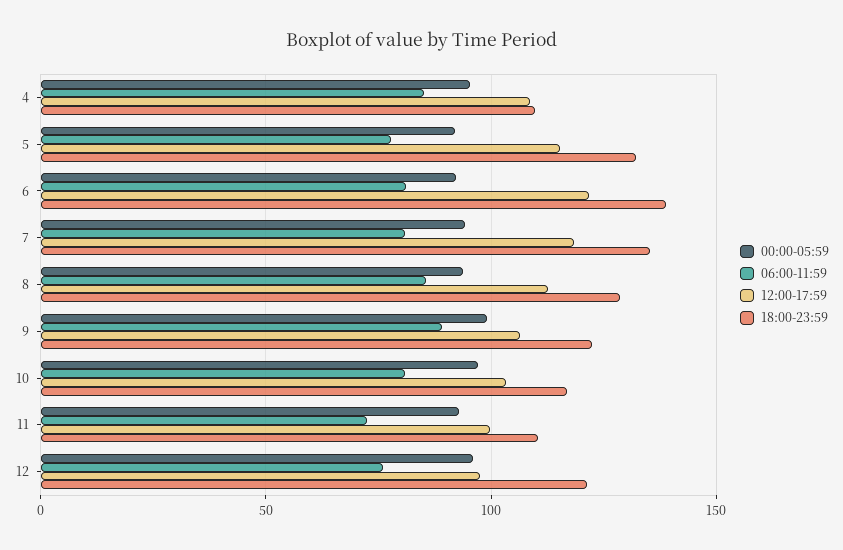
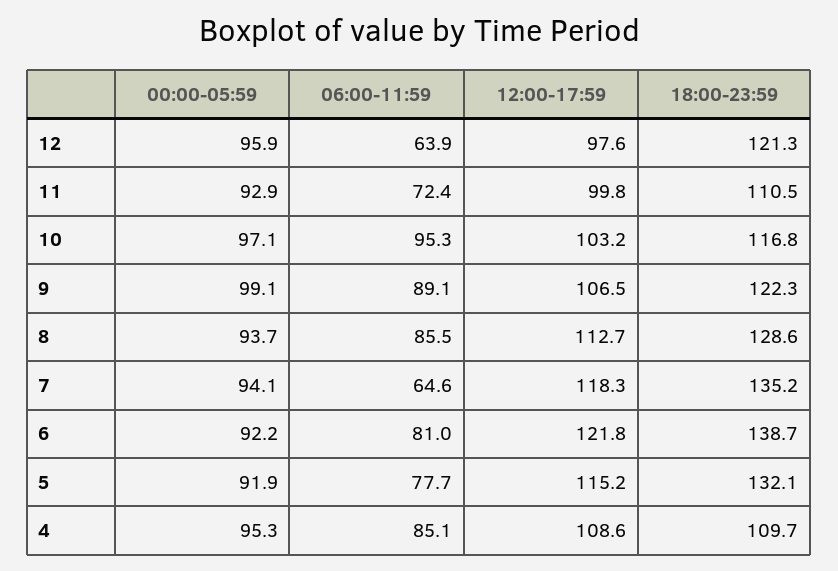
06:00-11:59, 7: 80 -> 64.6
06:00-11:59, 10: 80 -> 95.3
06:00-11:59, 12: 75 -> 63.9

